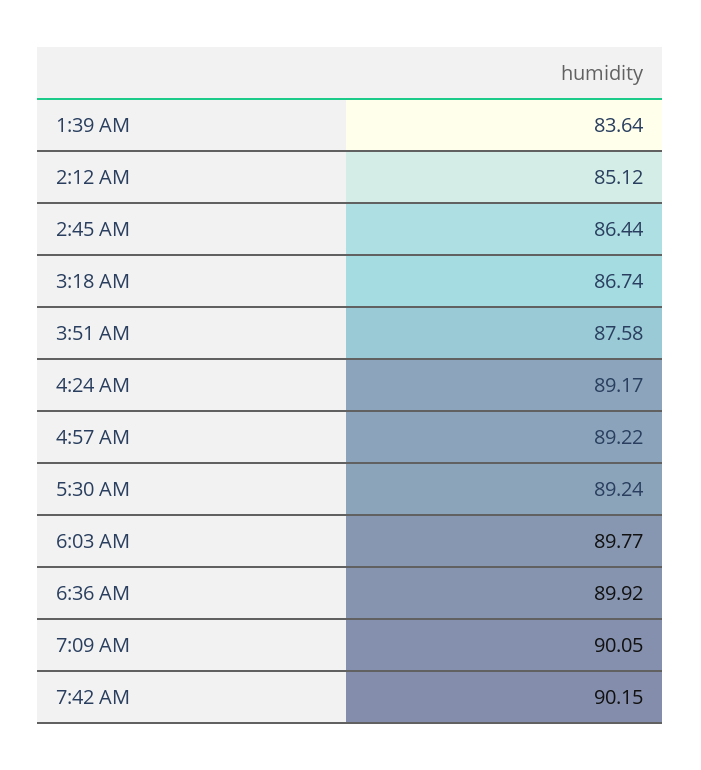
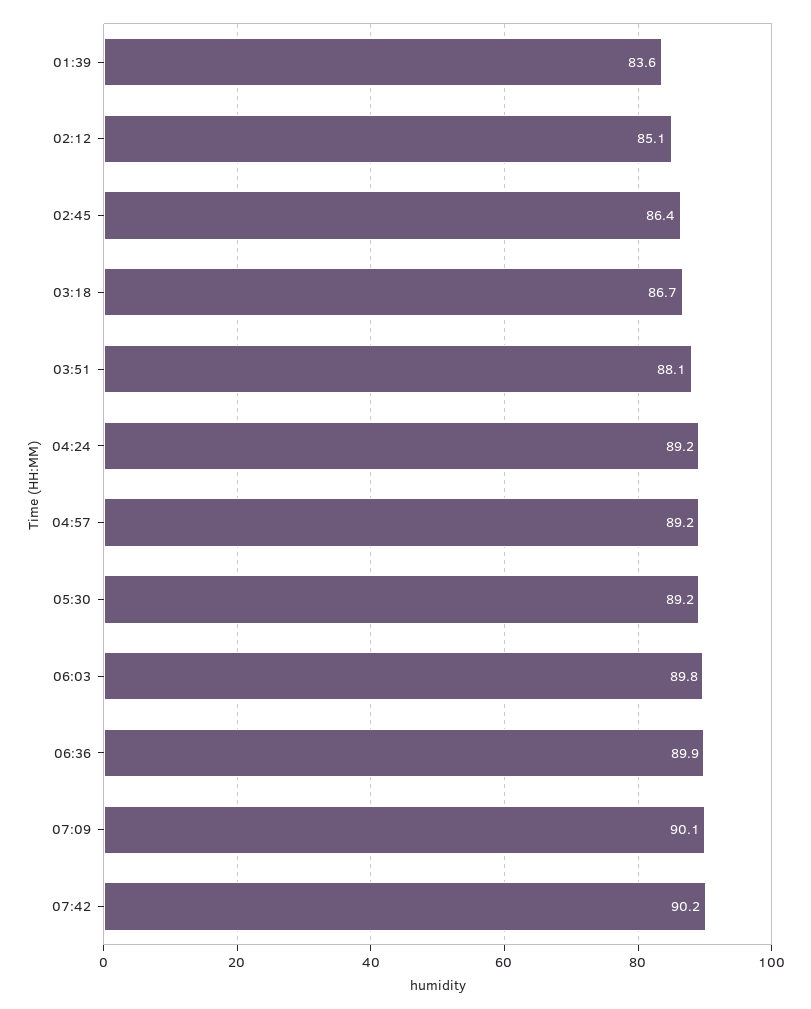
3:51 AM: 87.58 -> 88.1

